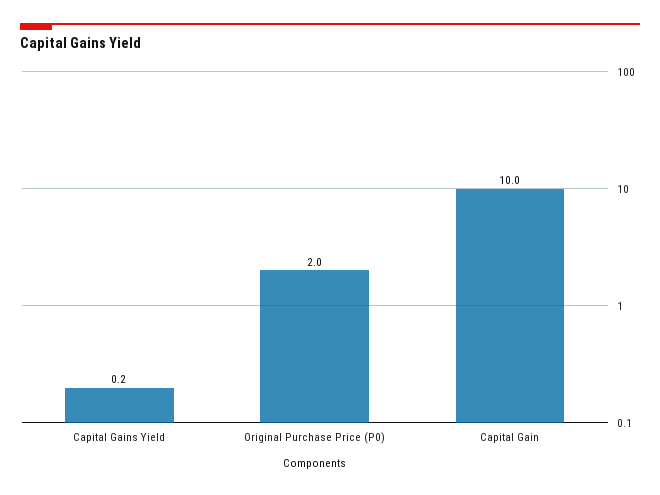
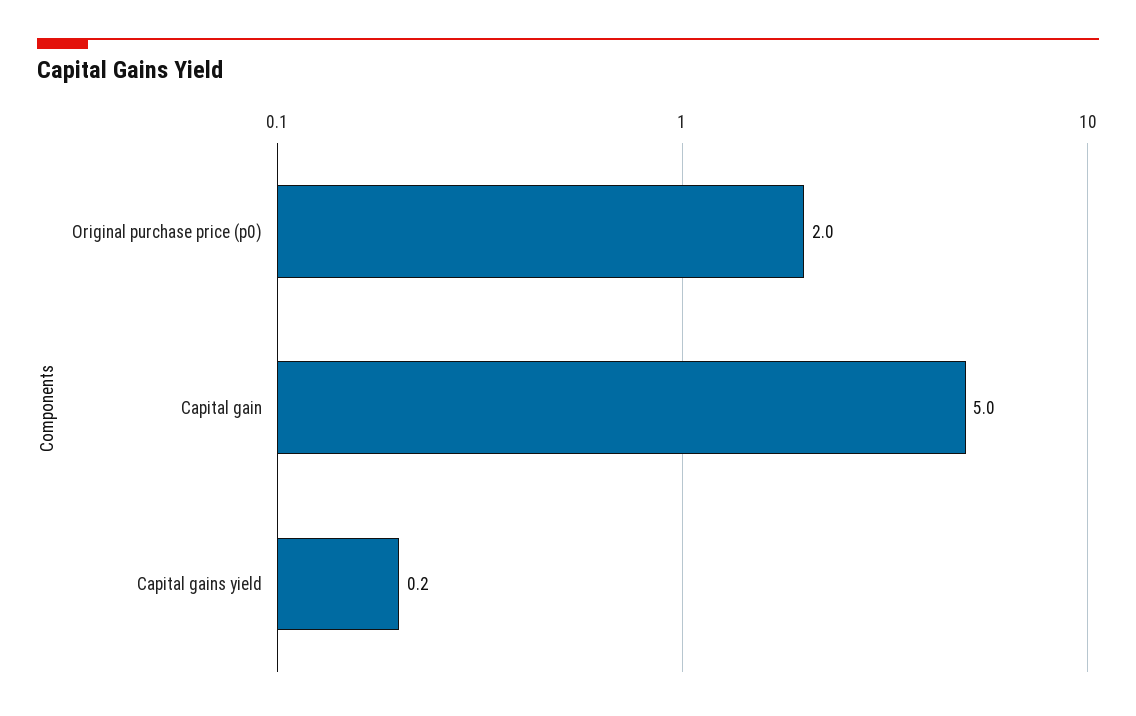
Capital Gain: 10 -> 5

